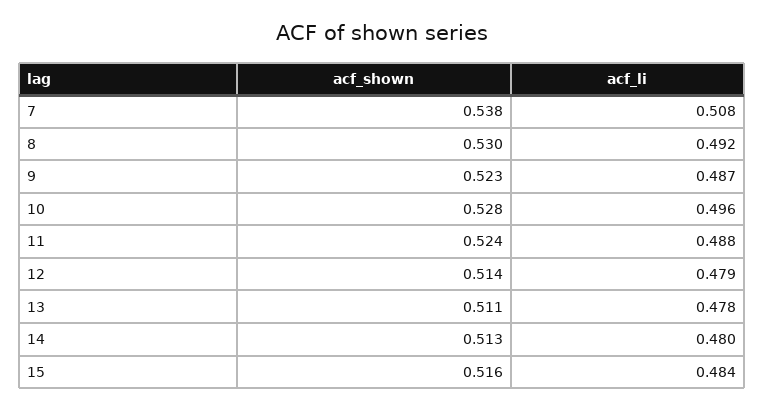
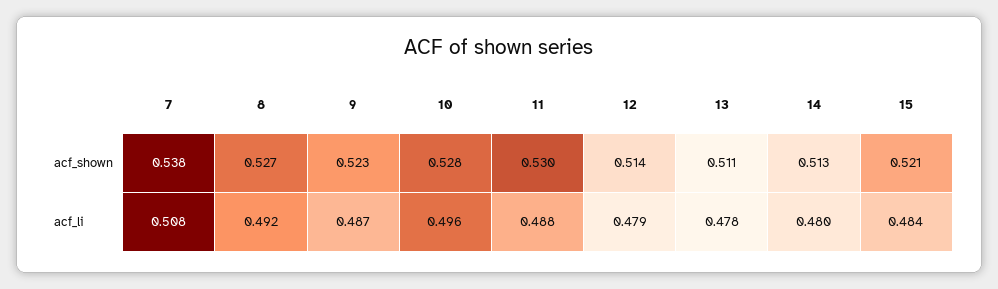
acf_shown, 8: 0.53 -> 0.527
acf_shown, 11: 0.524 -> 0.53
acf_shown, 15: 0.516 -> 0.521

